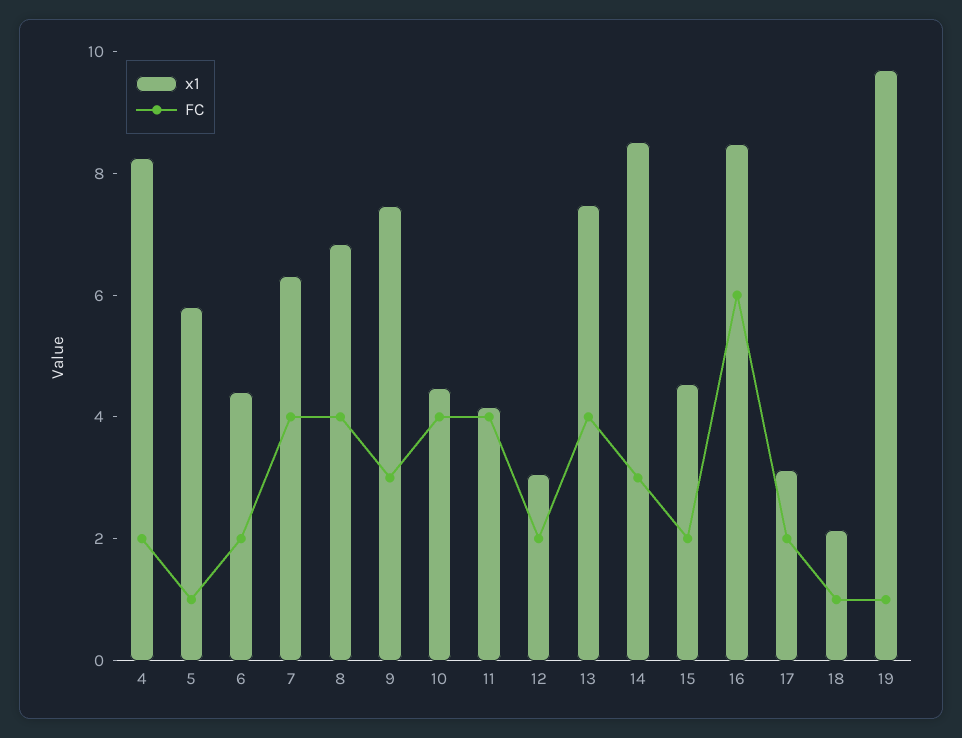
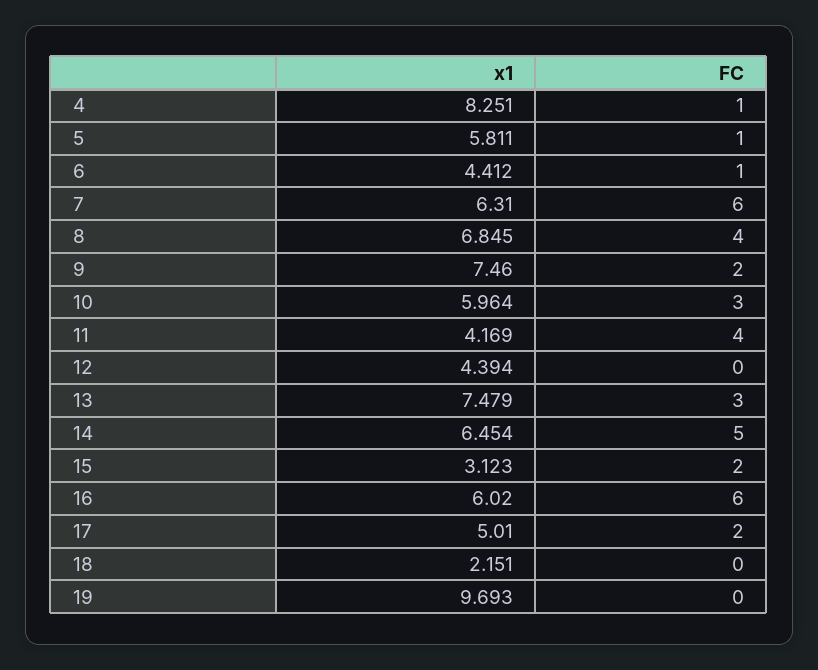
FC, 4: 2 -> 1
FC, 6: 2 -> 1
FC, 7: 4 -> 6
FC, 9: 3 -> 2
x1, 10: 4.5 -> 5.964
FC, 10: 4 -> 3
x1, 12: 3 -> 4.394
FC, 12: 2 -> 0
FC, 13: 4 -> 3
x1, 14: 8.5 -> 6.454
FC, 14: 3 -> 5
x1, 15: 4.5 -> 3.123
x1, 16: 8.5 -> 6.02
x1, 17: 3 -> 5.01
FC, 18: 1 -> 0
FC, 19: 1 -> 0

